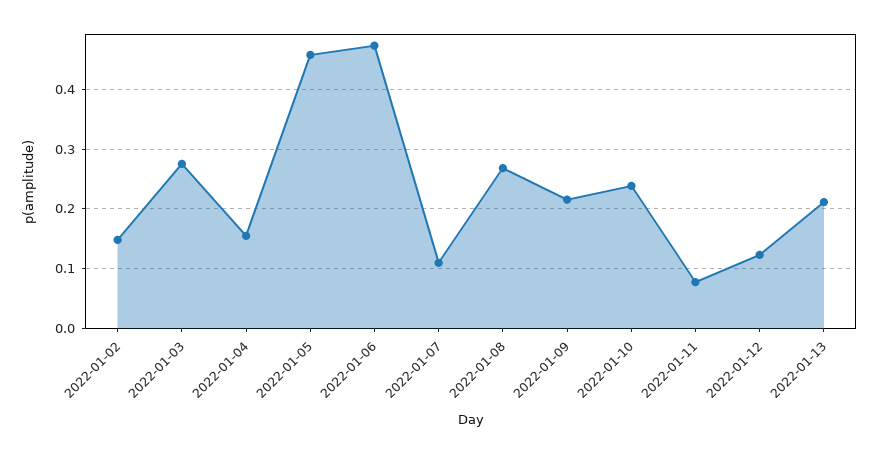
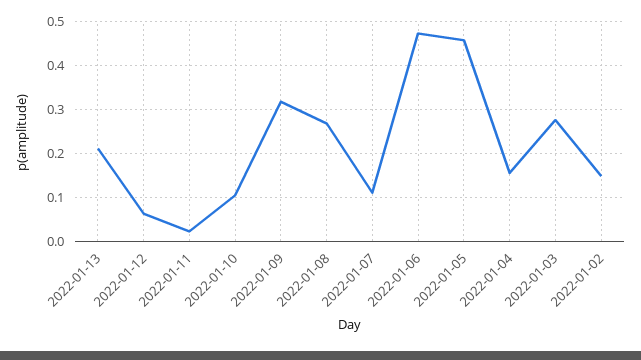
2022-01-09: 0.22 -> 0.32
2022-01-10: 0.24 -> 0.1
2022-01-11: 0.08 -> 0.02
2022-01-12: 0.12 -> 0.06

